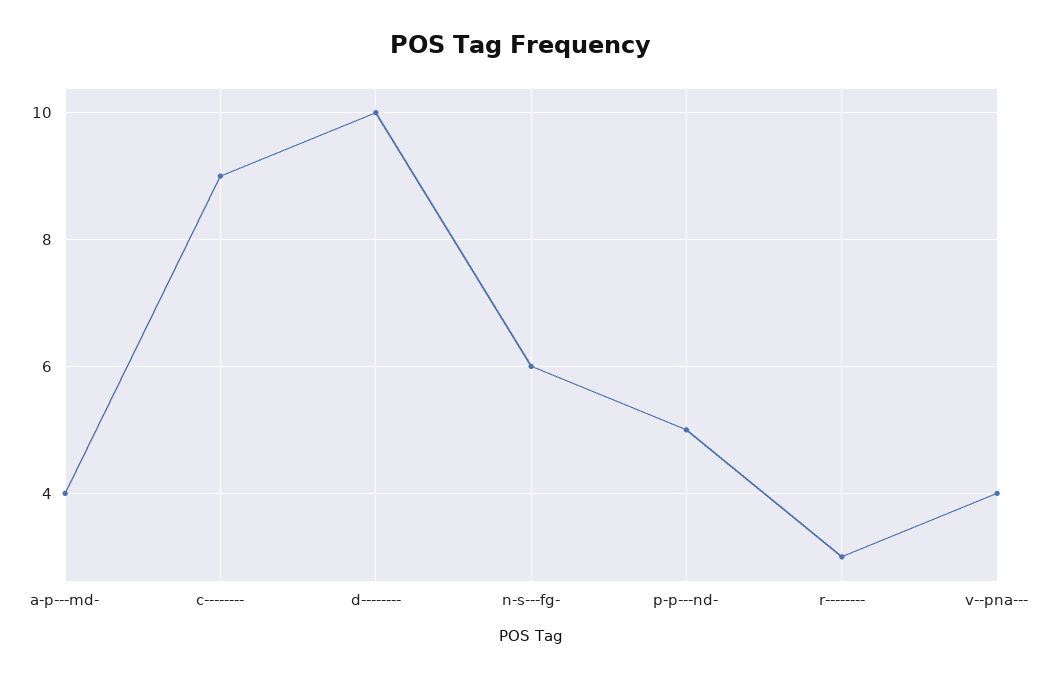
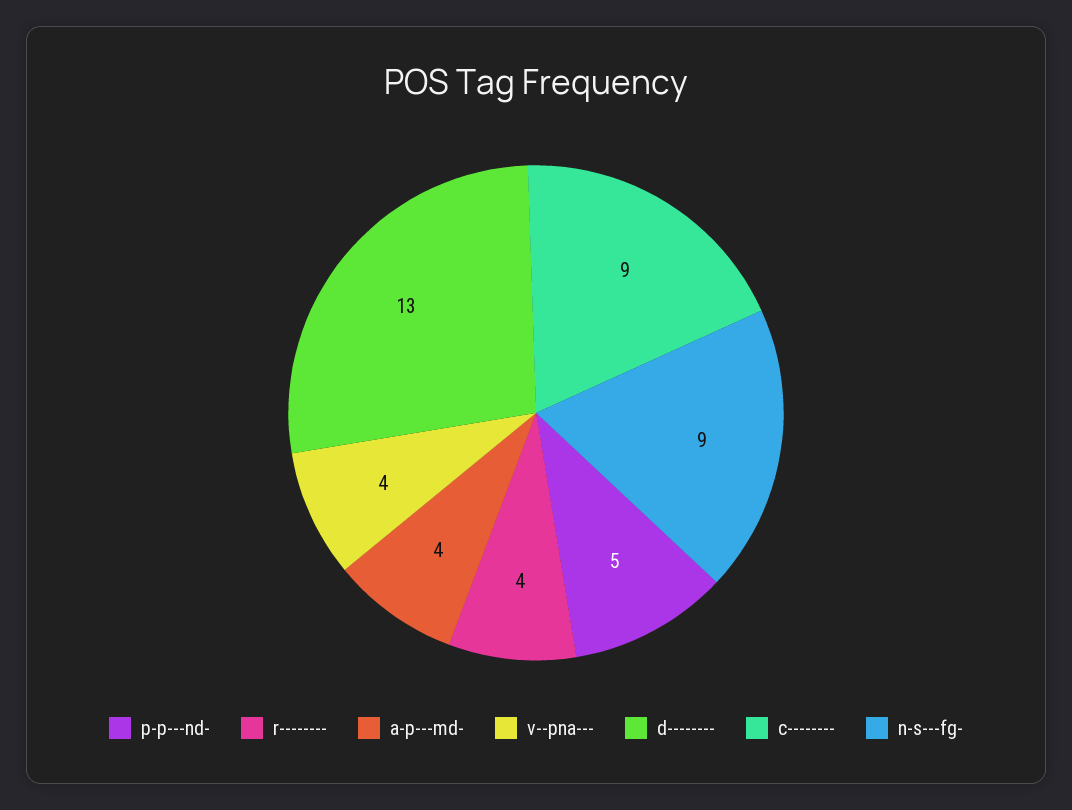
d--------: 10 -> 13
n-s---fg-: 6 -> 9
r--------: 3 -> 4

